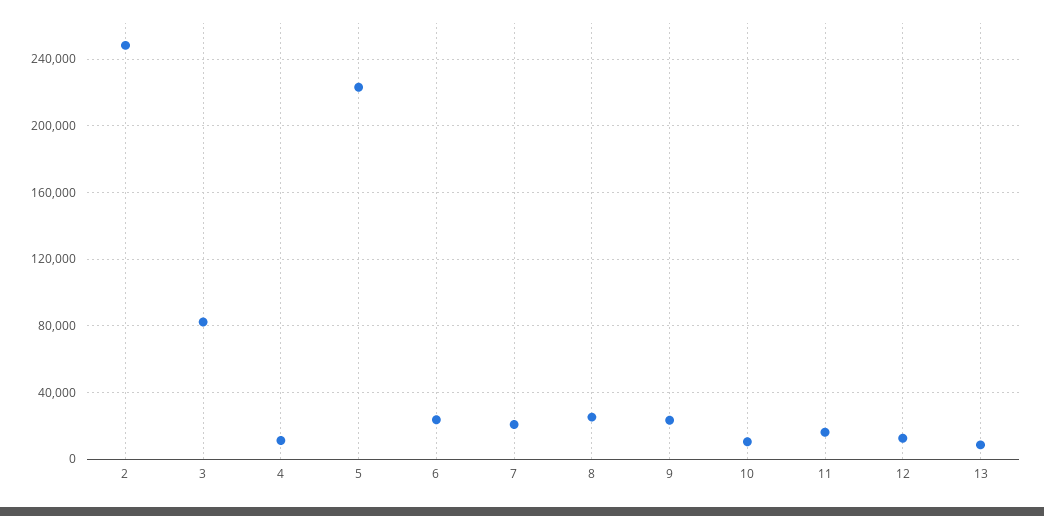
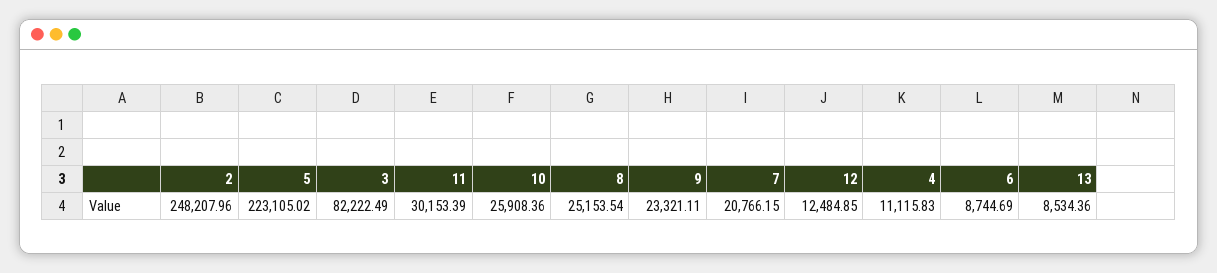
6: 25000 -> 8744.69
10: 10000 -> 25908.36
11: 15000 -> 30153.39

